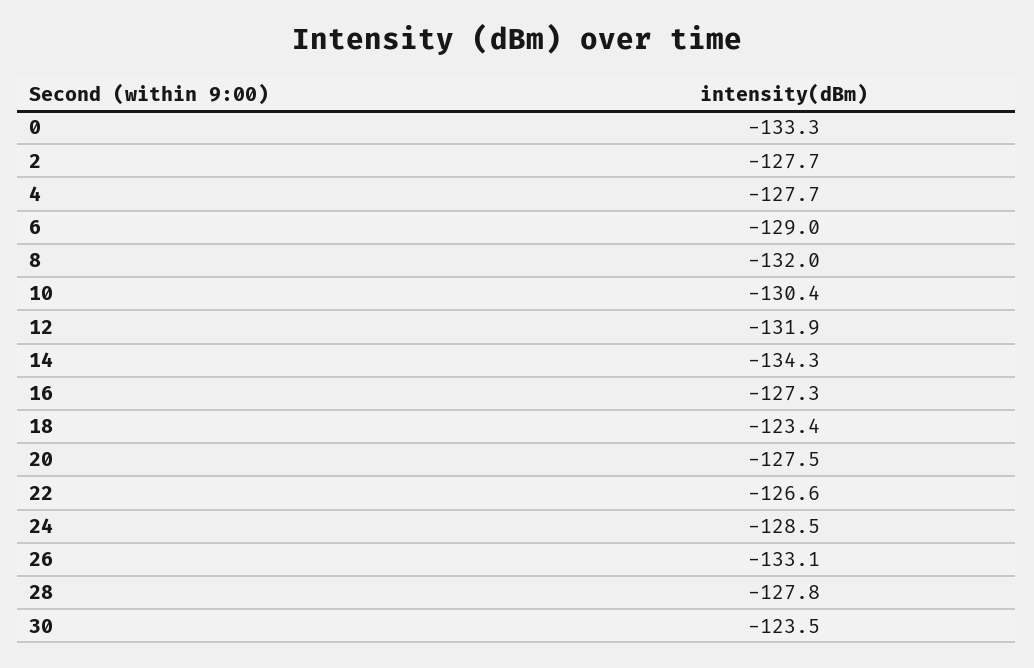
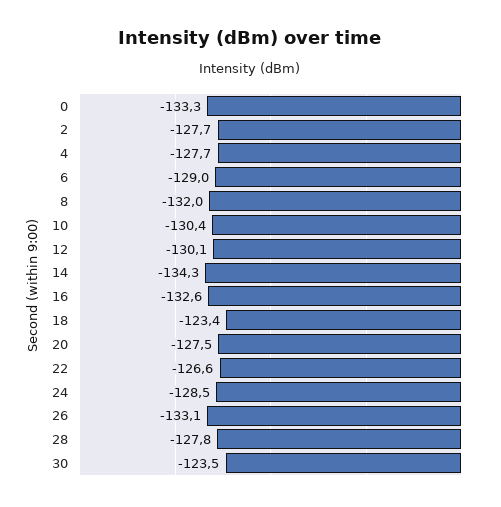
12: -131.9 -> -130.1
16: -127.3 -> -132.6

